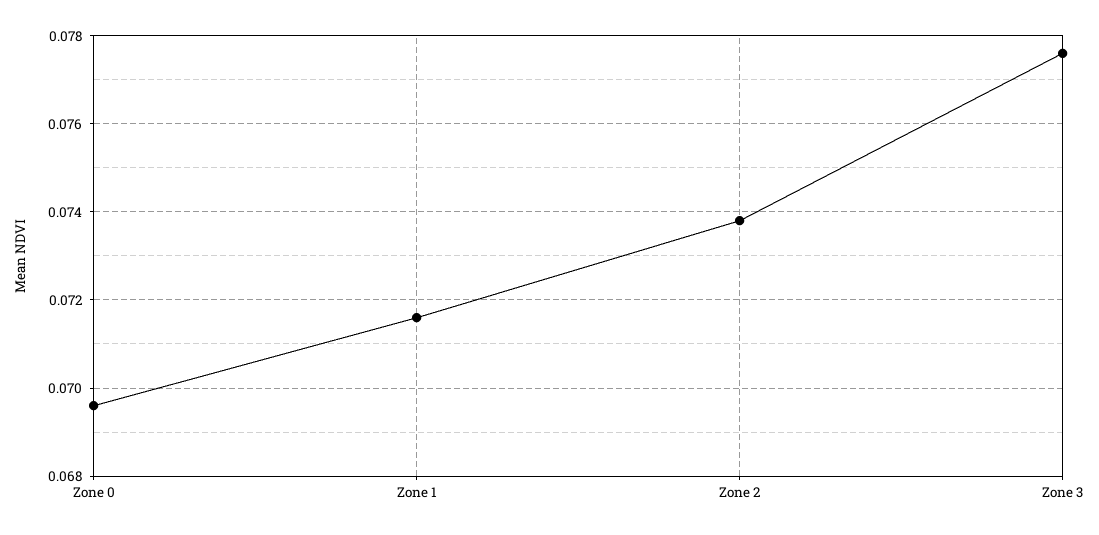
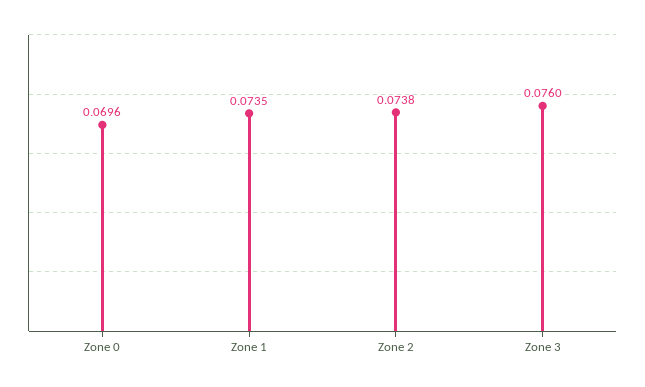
Zone 1: 0.0715 -> 0.0735
Zone 3: 0.0775 -> 0.076

